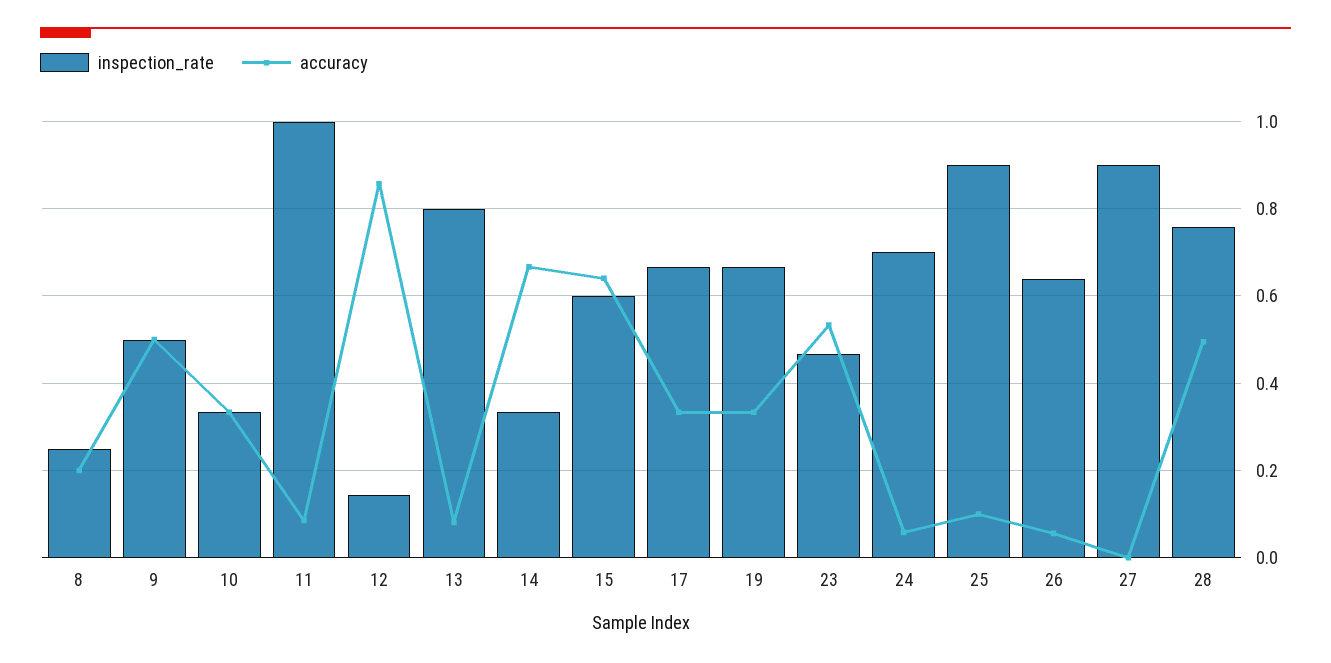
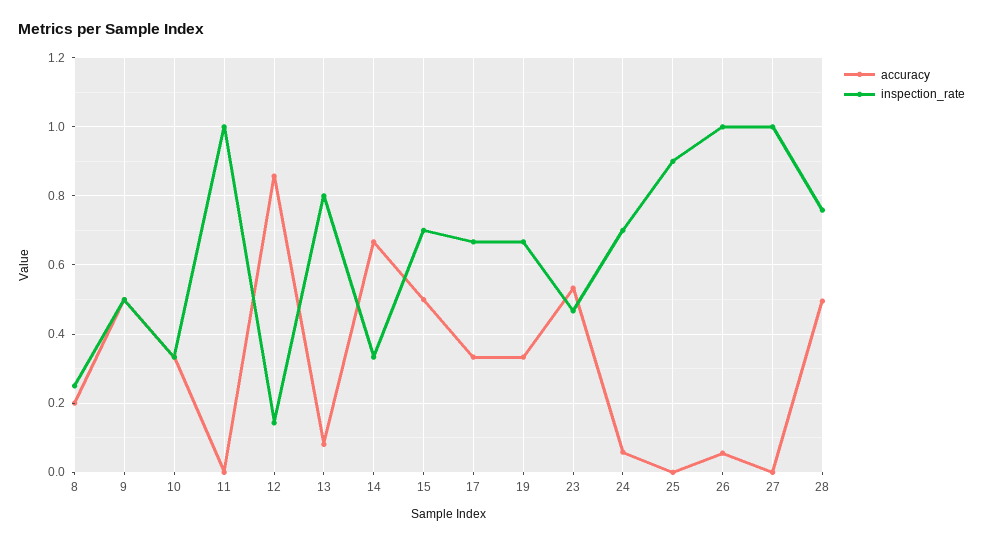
accuracy, 11: 0.08 -> 0
inspection_rate, 15: 0.6 -> 0.7
accuracy, 15: 0.64 -> 0.5
accuracy, 25: 0.1 -> 0
inspection_rate, 26: 0.64 -> 1
inspection_rate, 27: 0.9 -> 1

